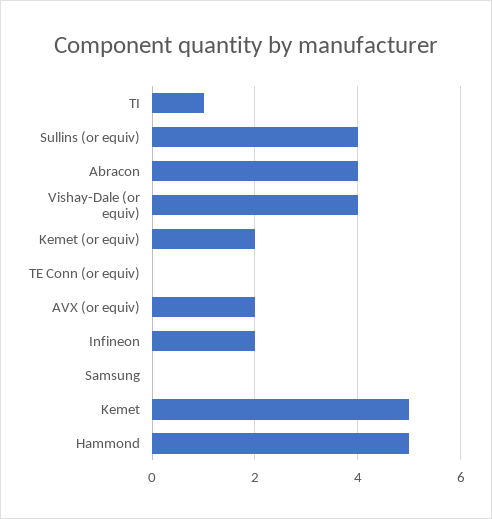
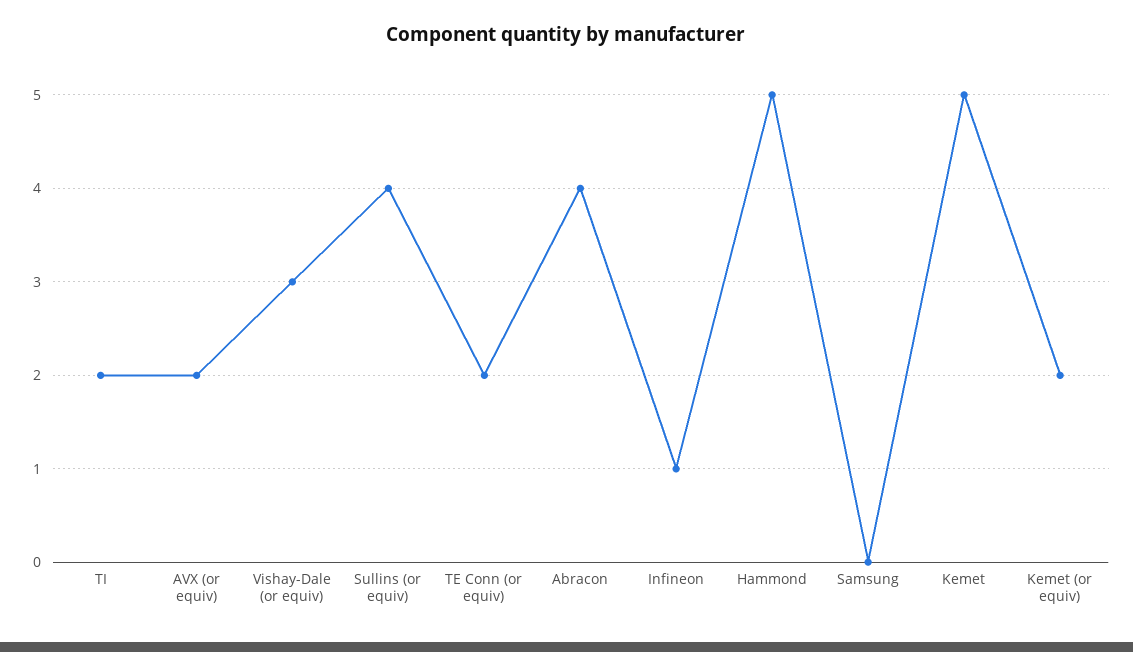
TI: 1 -> 2
Vishay-Dale (or equiv): 4 -> 3
TE Conn (or equiv): 0 -> 2
Infineon: 2 -> 1

